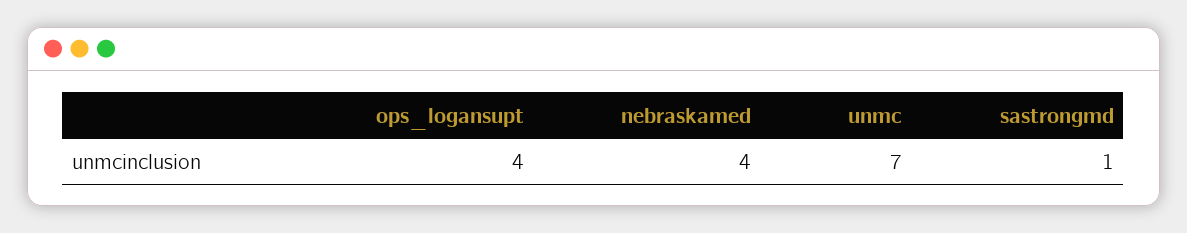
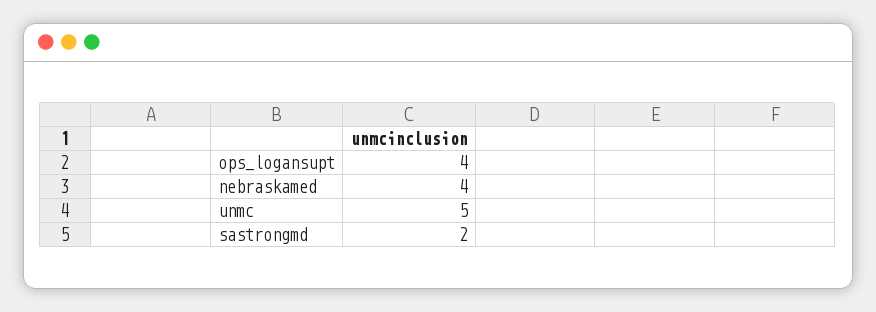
unmc: 7 -> 5
sastrongmd: 1 -> 2

